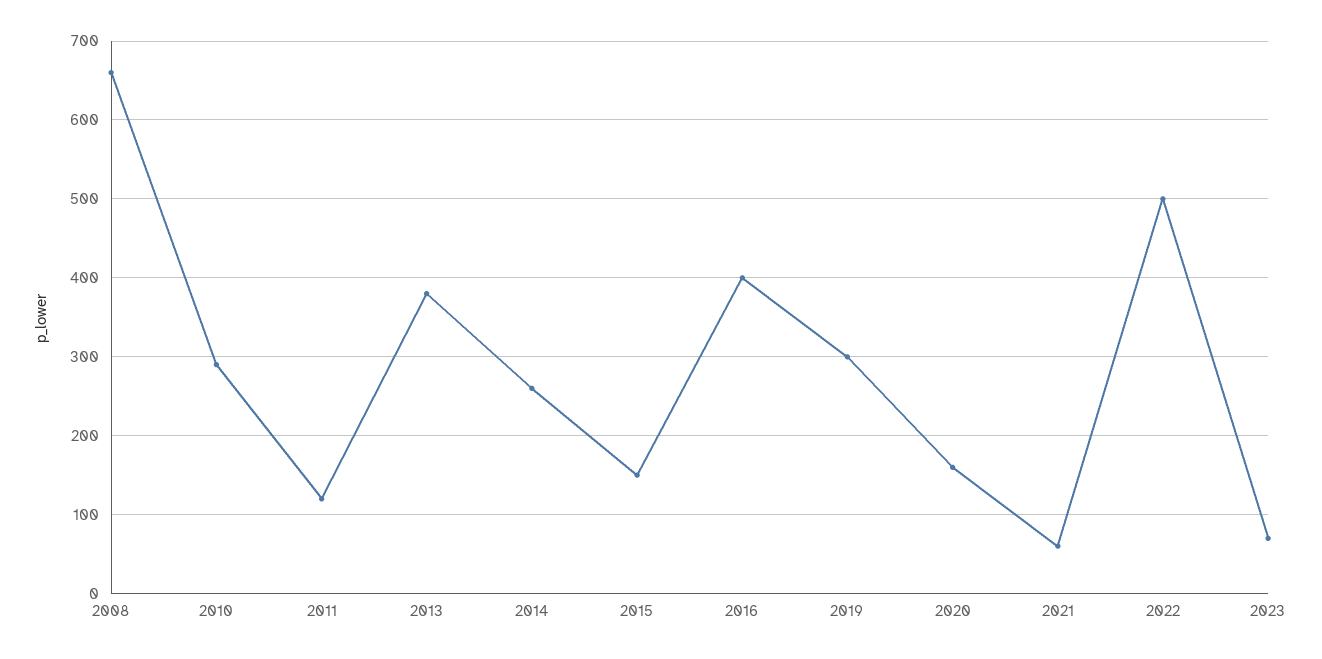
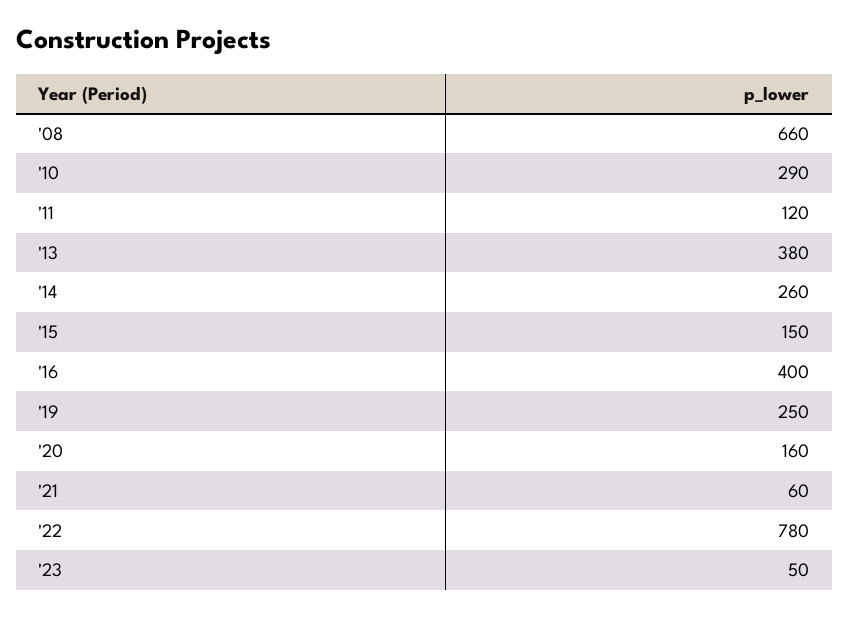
2019: 300 -> 250
2022: 500 -> 780
2023: 70 -> 50

